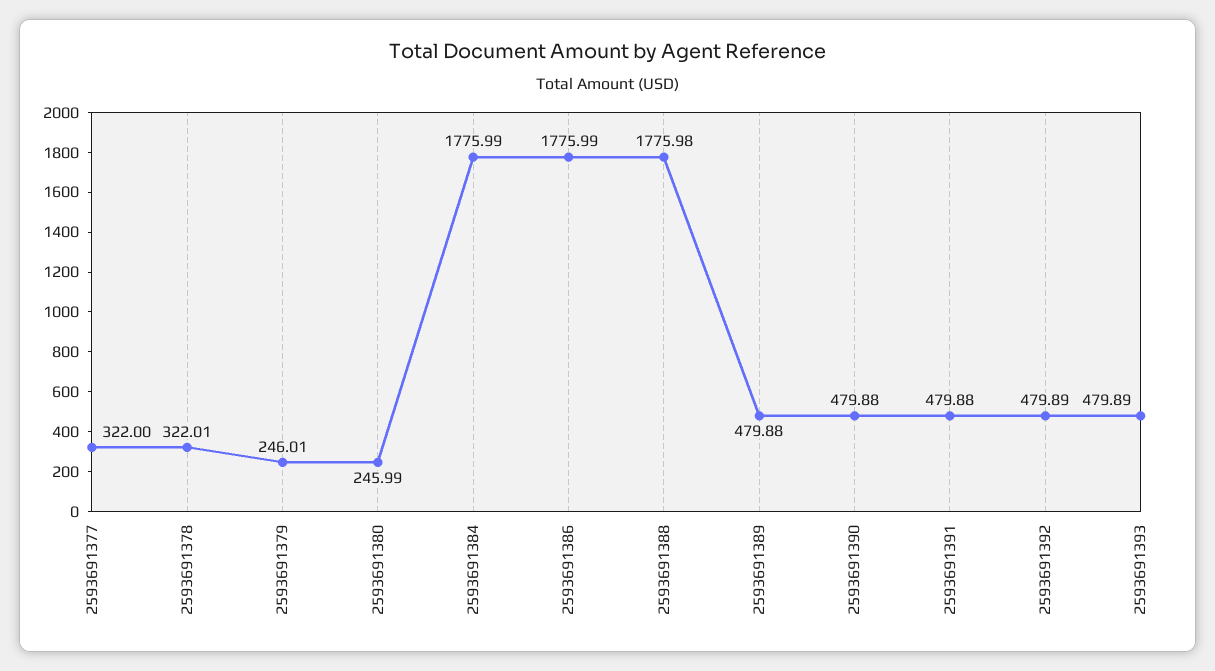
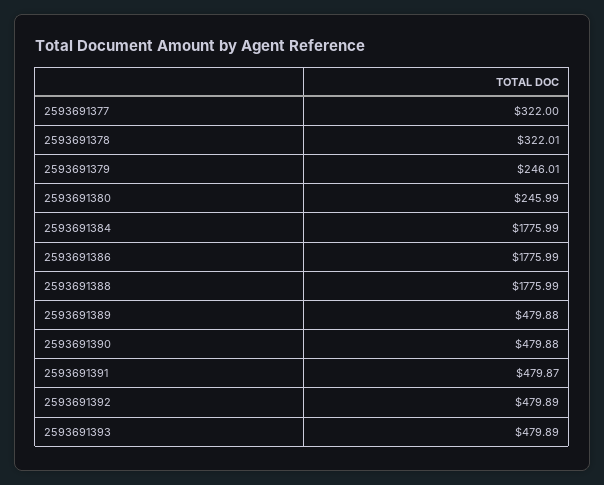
2593691388: 1775.98 -> 1775.99
2593691391: 479.88 -> 479.87

